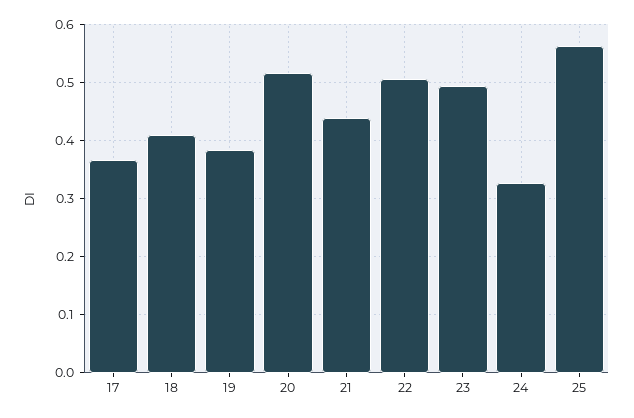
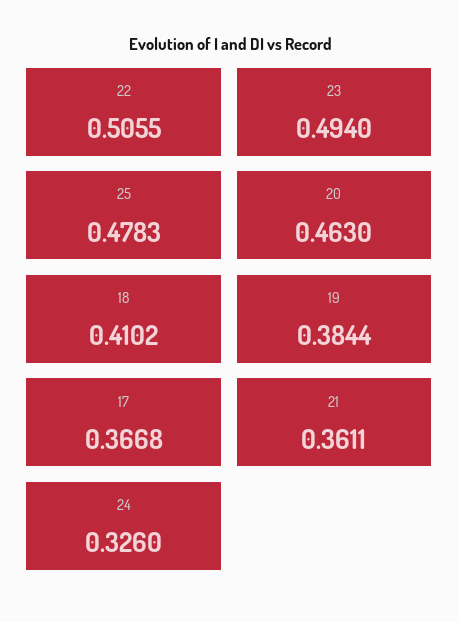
20: 0.52 -> 0.463
21: 0.44 -> 0.3611
25: 0.56 -> 0.4783

